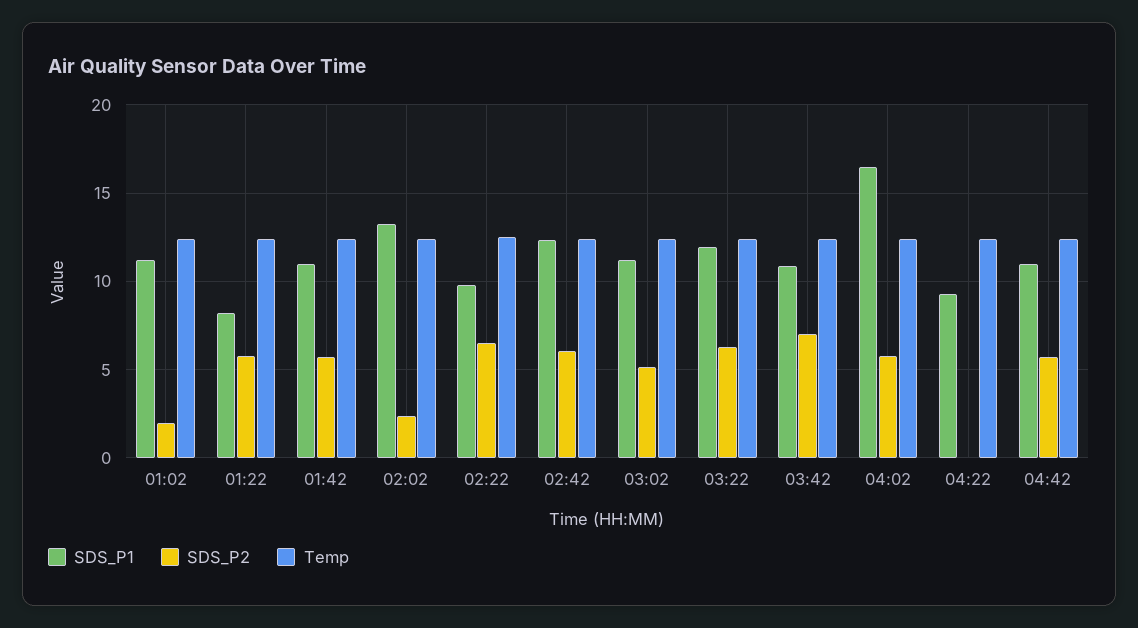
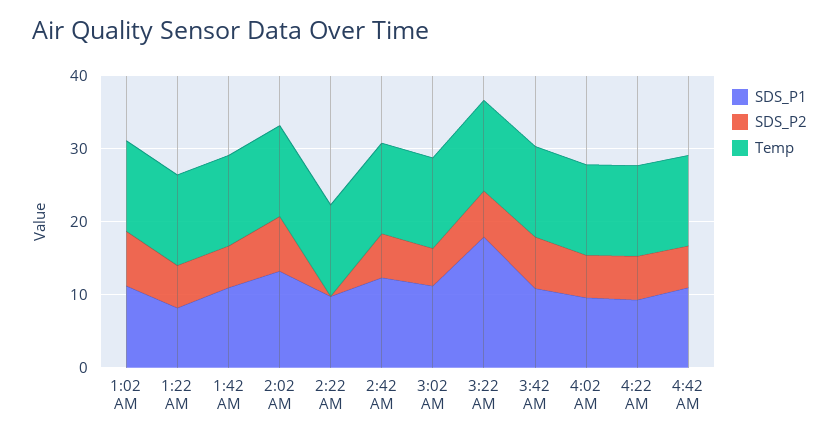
SDS_P2, 01:02: 2 -> 8
SDS_P2, 02:02: 2.5 -> 8
SDS_P2, 02:22: 6.5 -> 0
SDS_P1, 03:22: 12 -> 18
SDS_P1, 04:02: 16.5 -> 10
SDS_P2, 04:22: 0 -> 6

